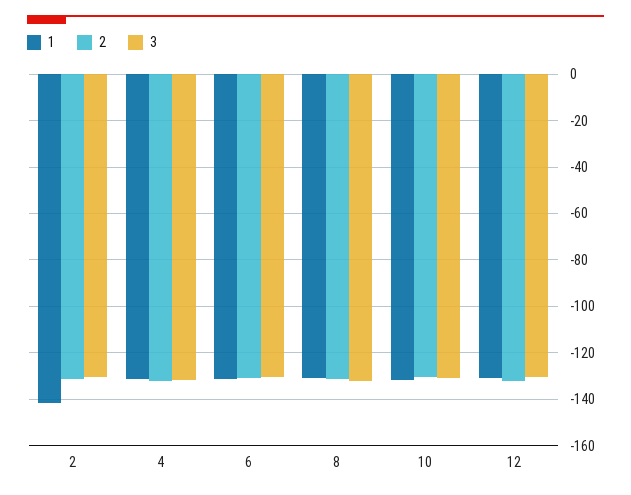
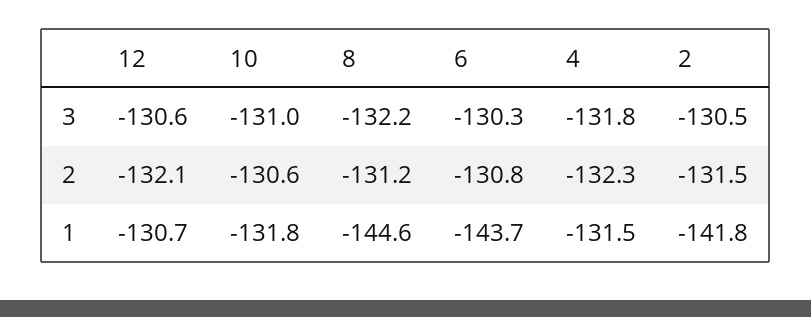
1, 6: -130 -> -143.7
1, 8: -130 -> -144.6

